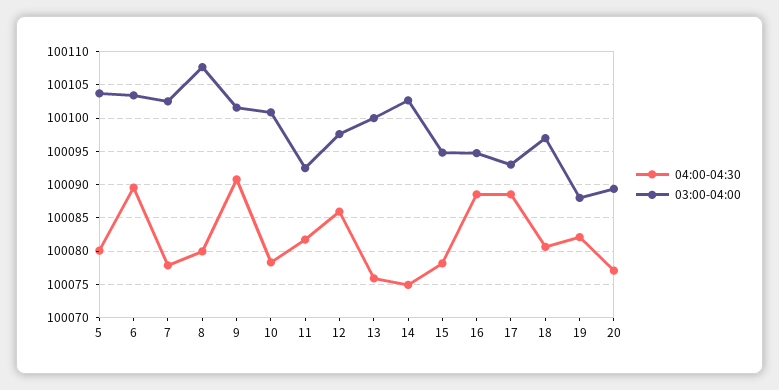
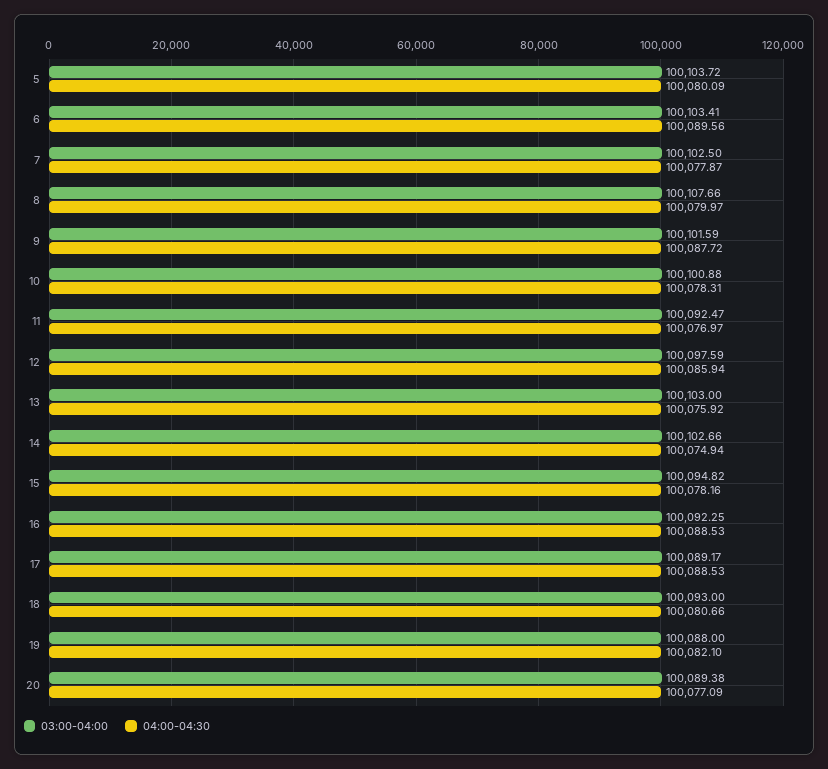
04:00-04:30, 9: 100091 -> 100087.72
04:00-04:30, 11: 100082 -> 100076.97
03:00-04:00, 13: 100100 -> 100103
03:00-04:00, 16: 100095 -> 100092.25
03:00-04:00, 17: 100093 -> 100089.17
03:00-04:00, 18: 100097 -> 100093

